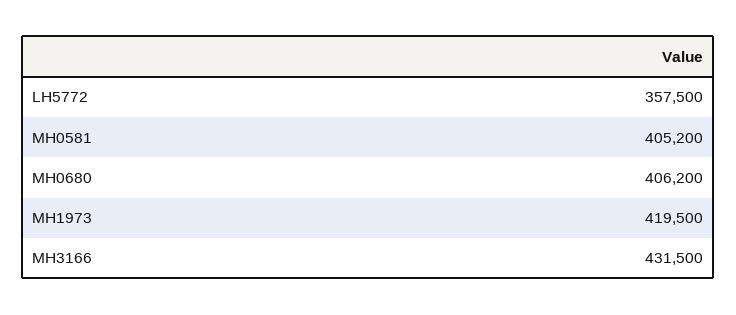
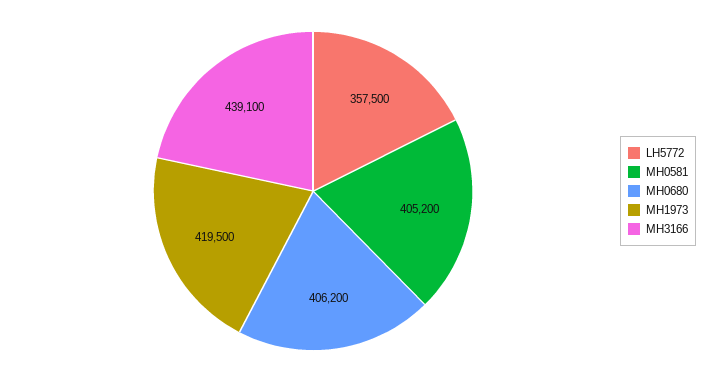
MH3166: 431500 -> 439100

